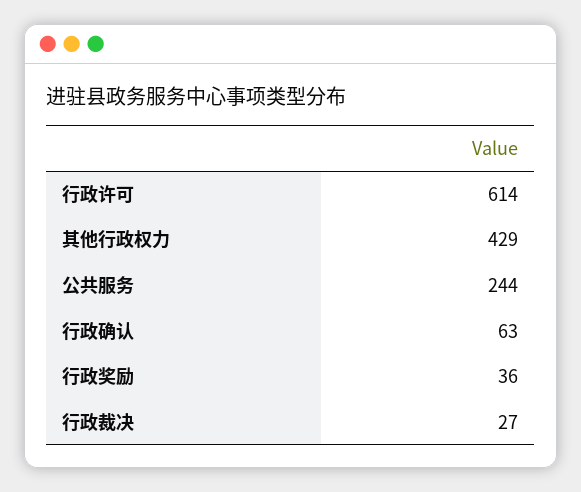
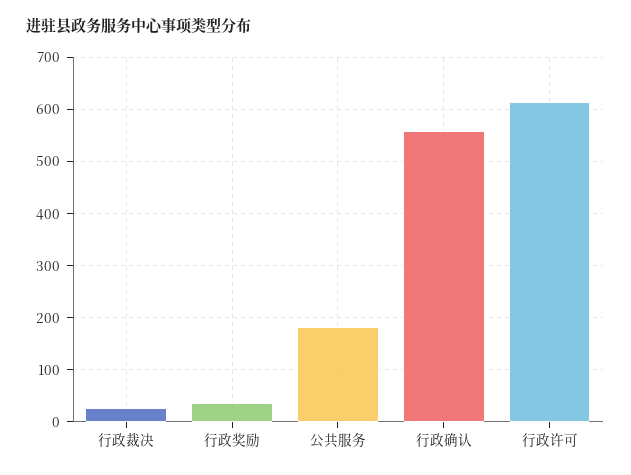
其他行政权力: 429 -> none
公共服务: 244 -> 180
行政确认: 63 -> 560

